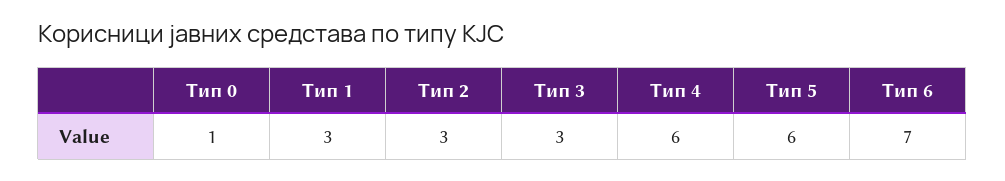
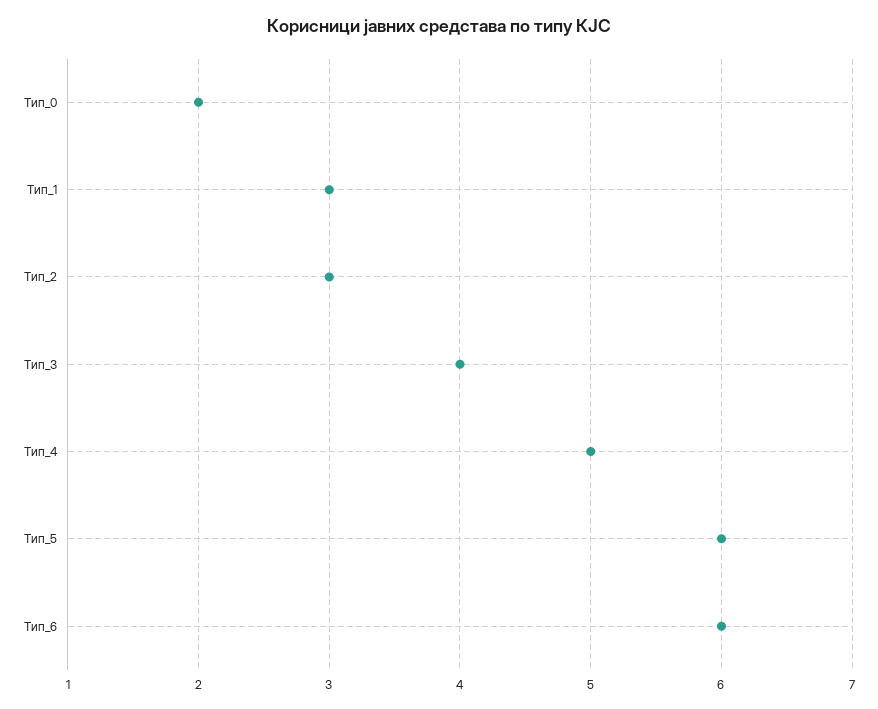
Тип 0: 1 -> 2
Тип 3: 3 -> 4
Тип 4: 6 -> 5
Тип 6: 7 -> 6

